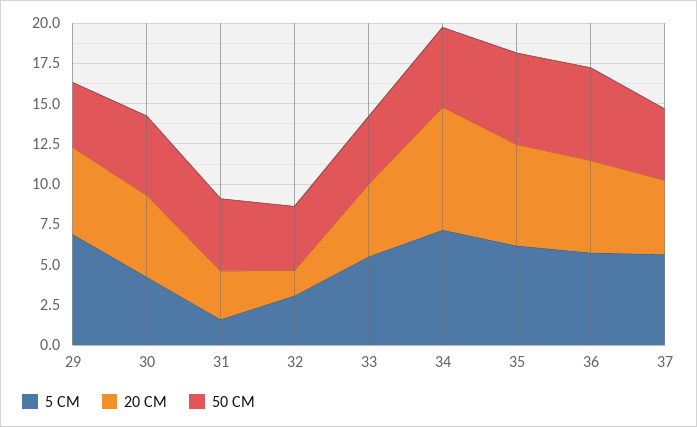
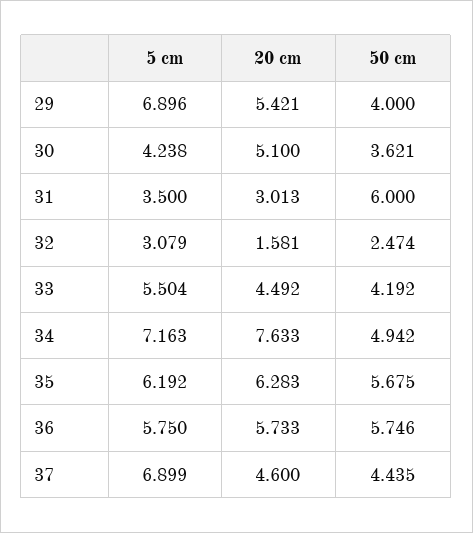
50 CM, 30: 5 -> 3.621
5 CM, 31: 1.5 -> 3.5
50 CM, 31: 4.5 -> 6
50 CM, 32: 4 -> 2.474
5 CM, 37: 5.5 -> 6.899

